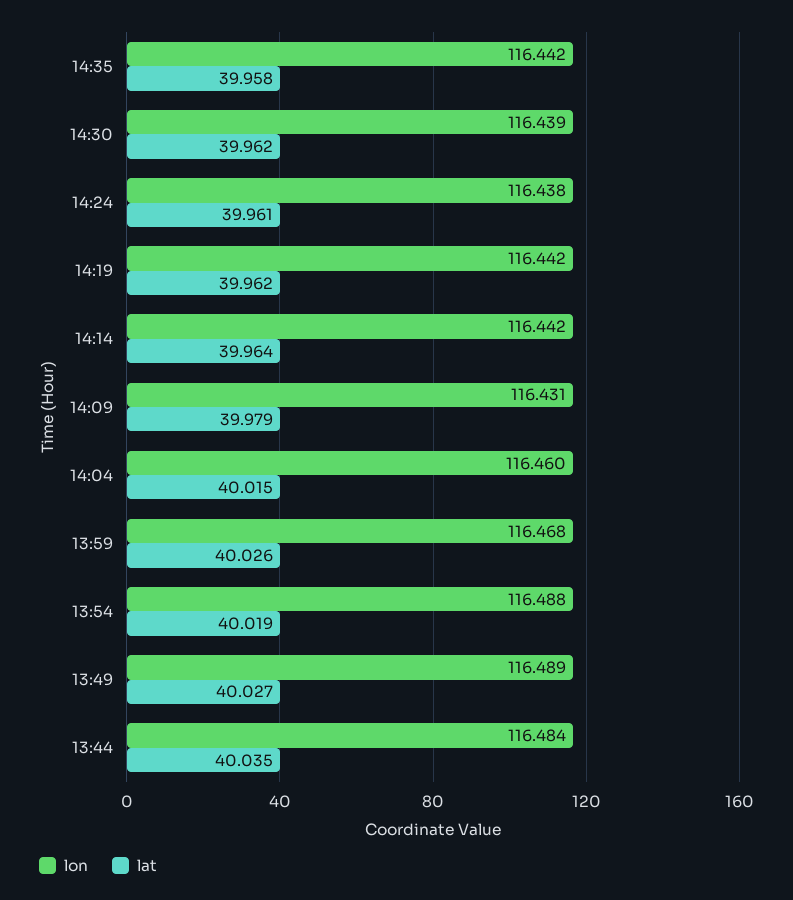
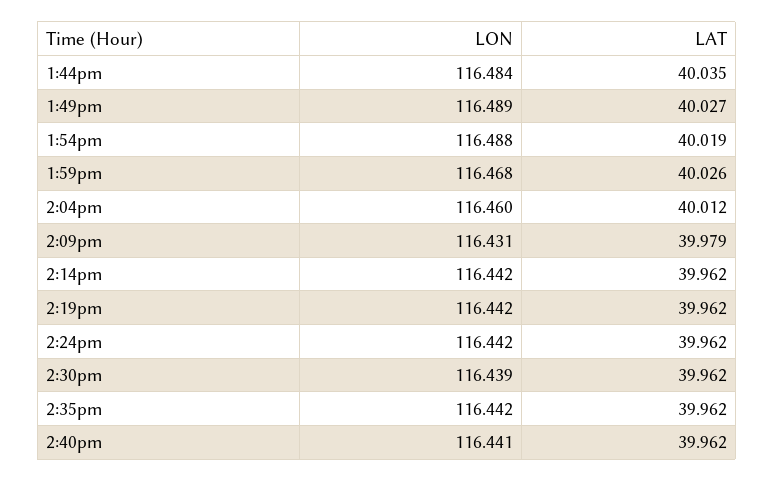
lat, 14:35: 39.958 -> 39.962
lon, 14:24: 116.438 -> 116.442
lat, 14:24: 39.961 -> 39.962
lat, 14:14: 39.964 -> 39.962
lat, 14:04: 40.015 -> 40.012
lon, 2:40pm: none -> 116.441
lat, 2:40pm: none -> 39.962

